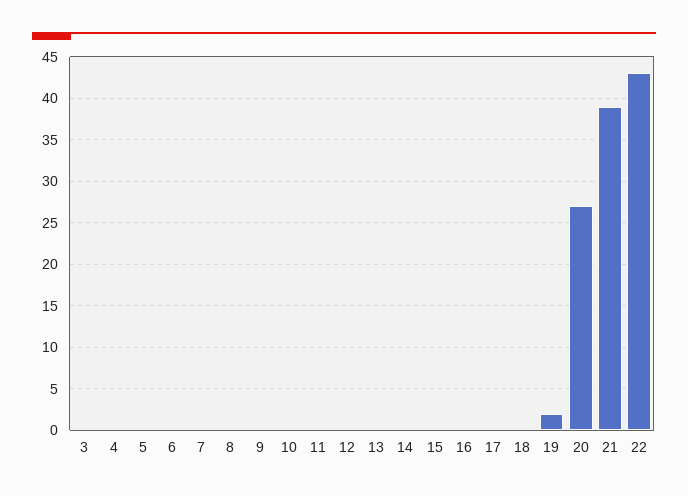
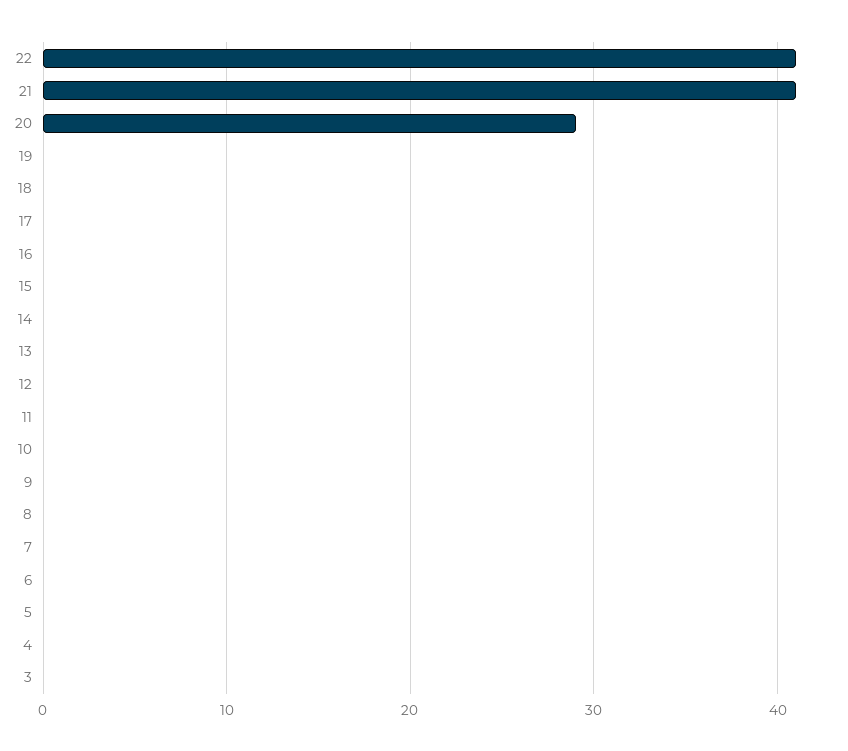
19: 2 -> 0
20: 27 -> 29
21: 39 -> 41
22: 43 -> 41

